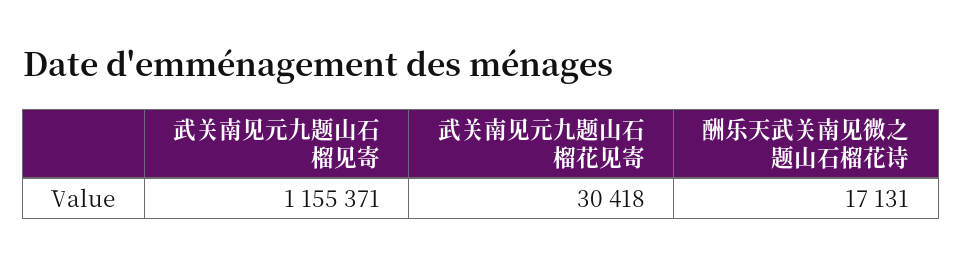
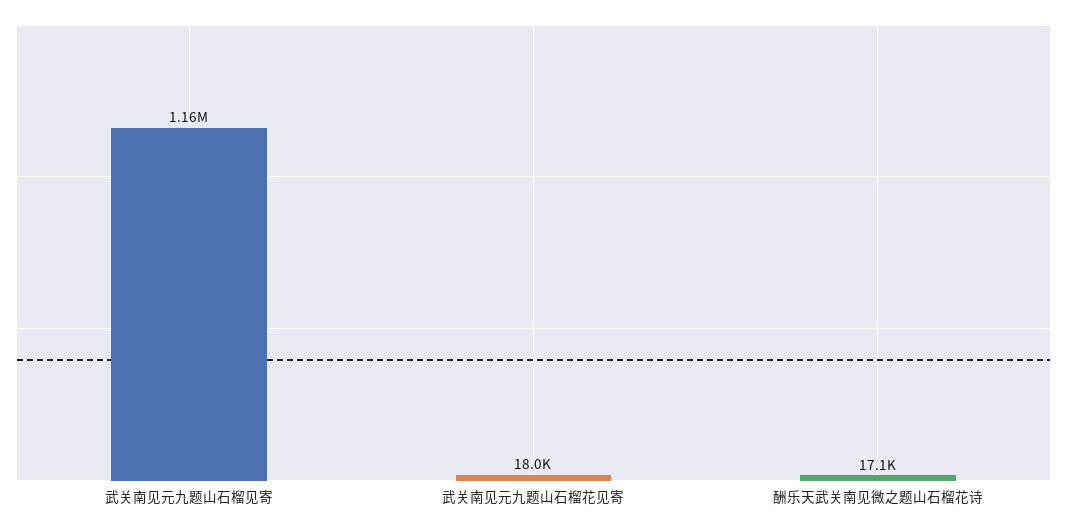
武关南见元九题山石榴花见寄: 30418 -> 18000

